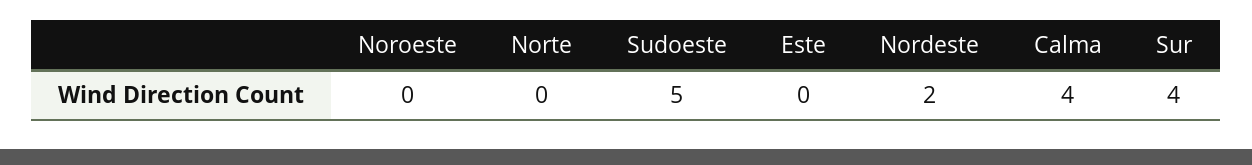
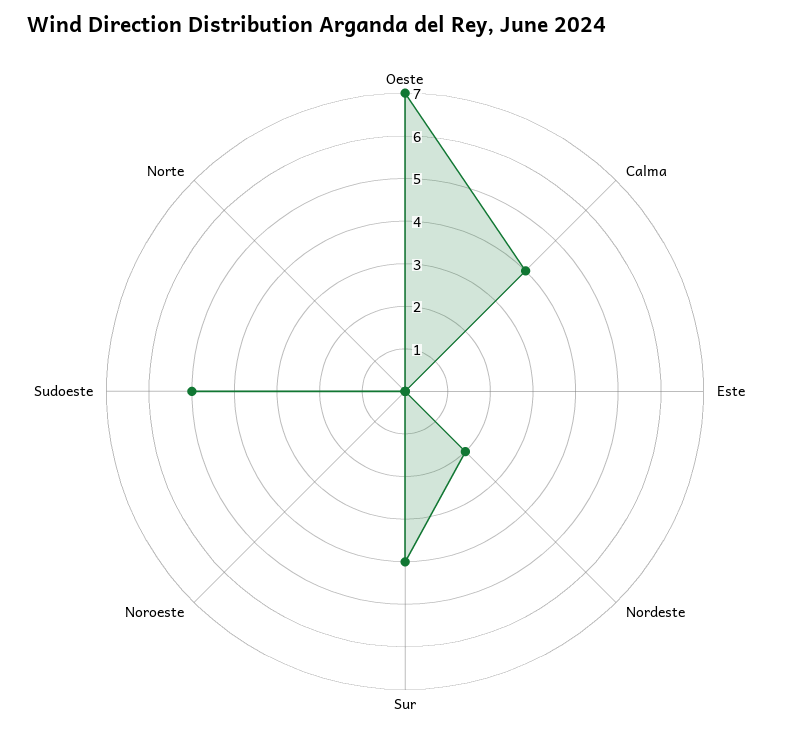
Oeste: none -> 7

